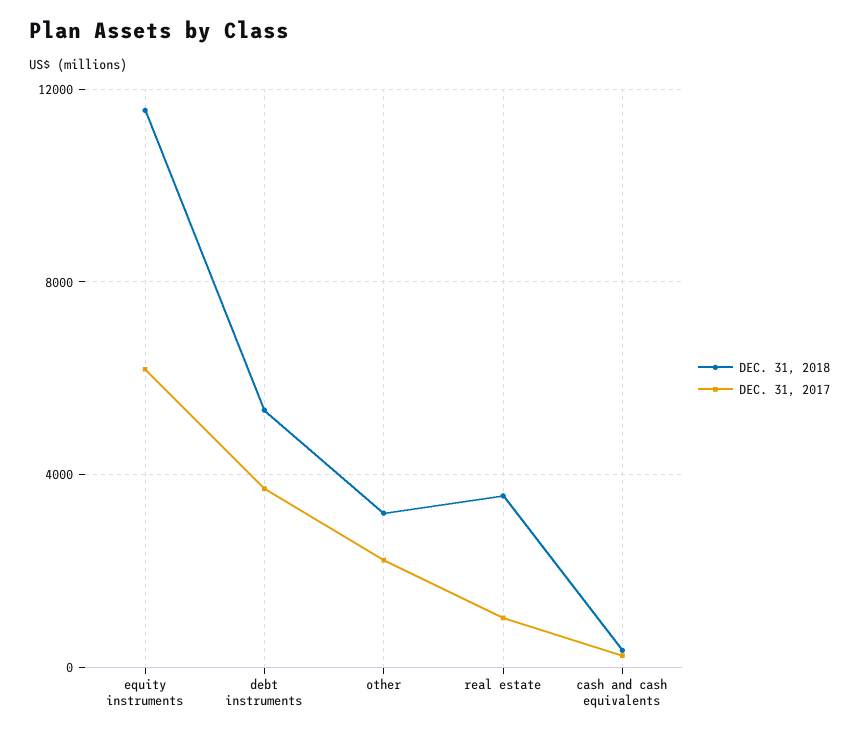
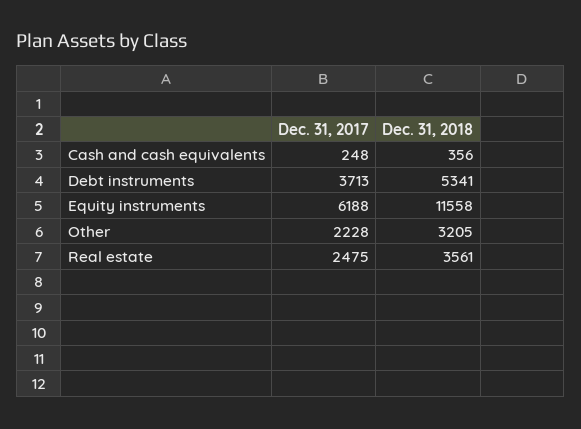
DEC. 31, 2017, real estate: 1000 -> 2475

